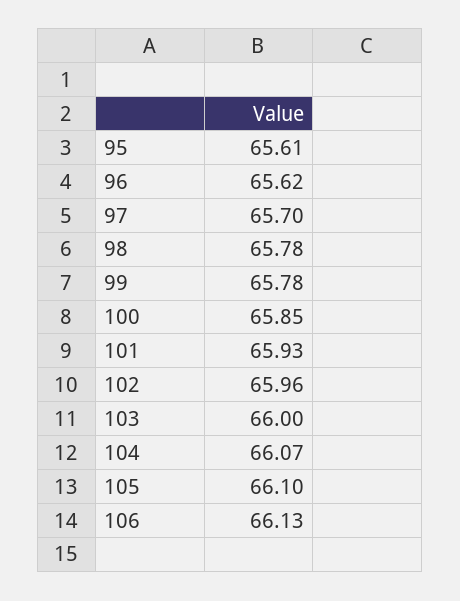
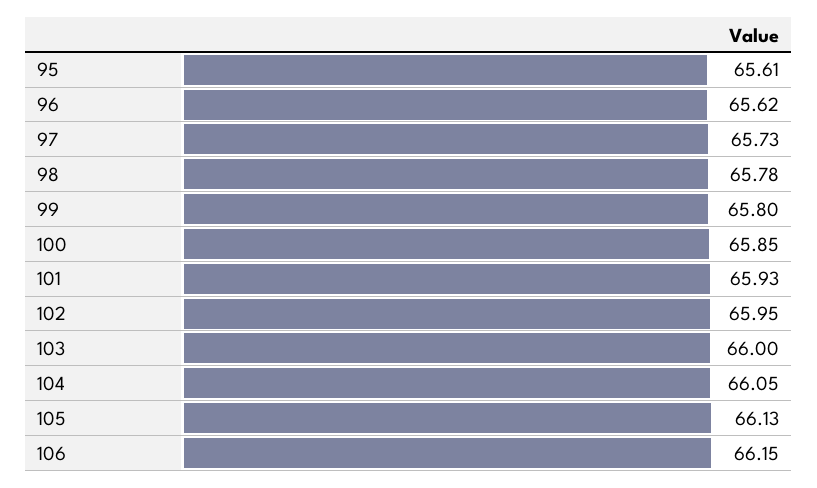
97: 65.7 -> 65.73
99: 65.78 -> 65.8
102: 65.96 -> 65.95
104: 66.07 -> 66.05
105: 66.1 -> 66.13
106: 66.13 -> 66.15

